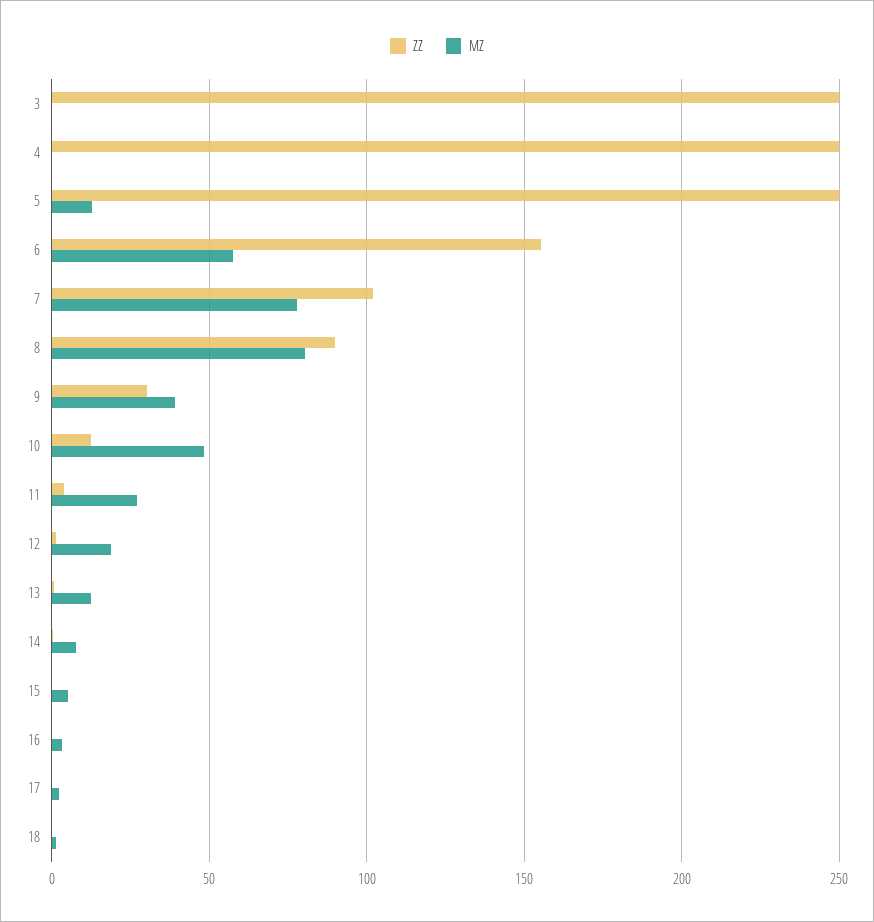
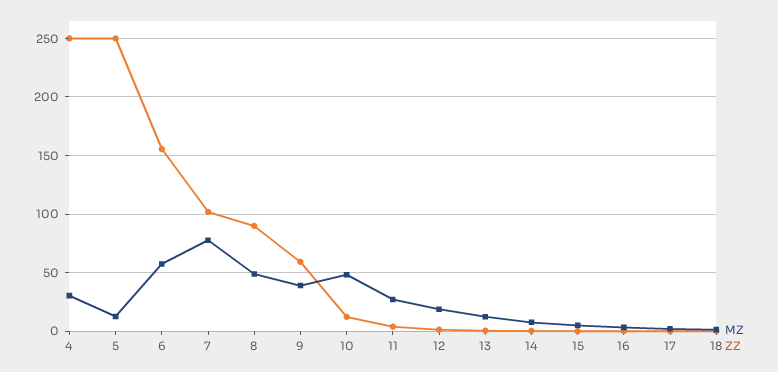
ZZ, 3: 250 -> none
MZ, 3: 0 -> none
MZ, 4: 0 -> 30
MZ, 8: 80 -> 50
ZZ, 9: 30 -> 60

